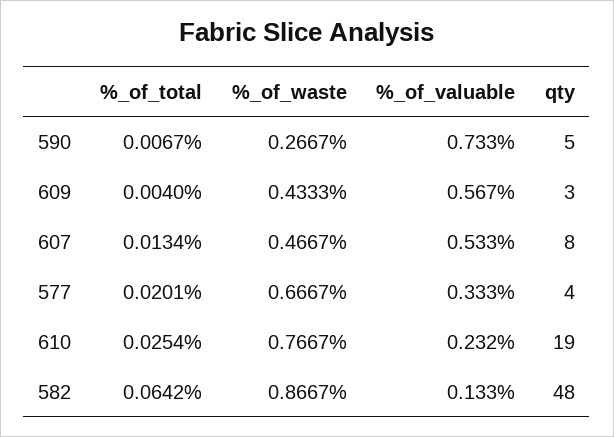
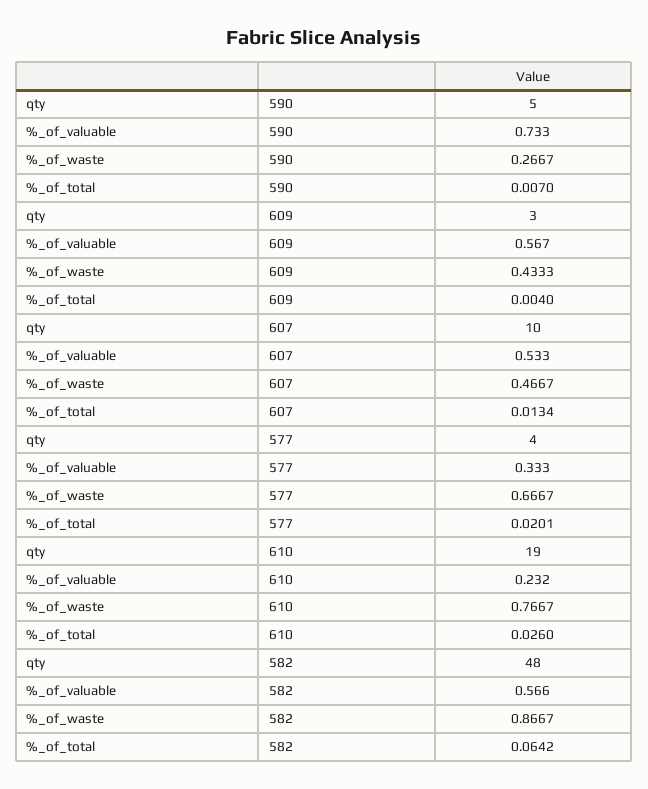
%_of_total, 590: 0.0067 -> 0.007
qty, 607: 8 -> 10
%_of_total, 610: 0.0254 -> 0.026
%_of_valuable, 582: 0.133 -> 0.566

